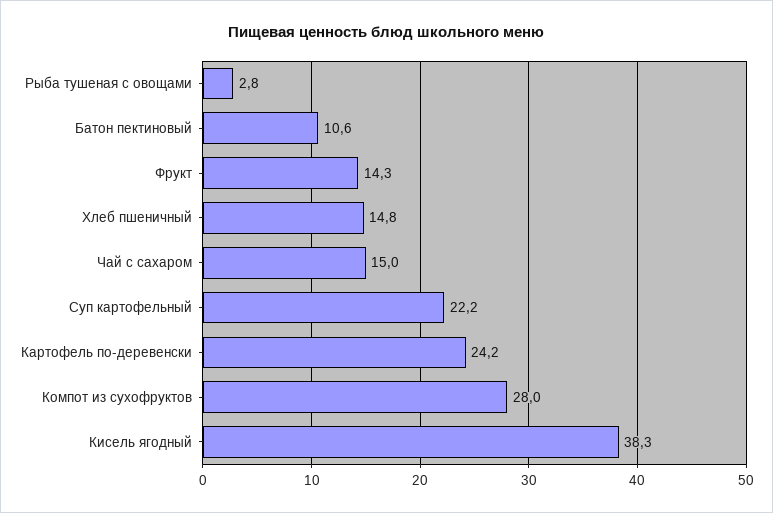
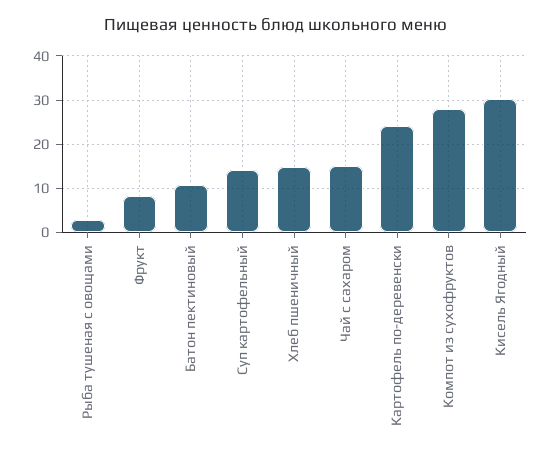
Фрукт: 14.3 -> 8
Суп картофельный: 22.2 -> 14
Кисель ягодный: 38.3 -> 30

